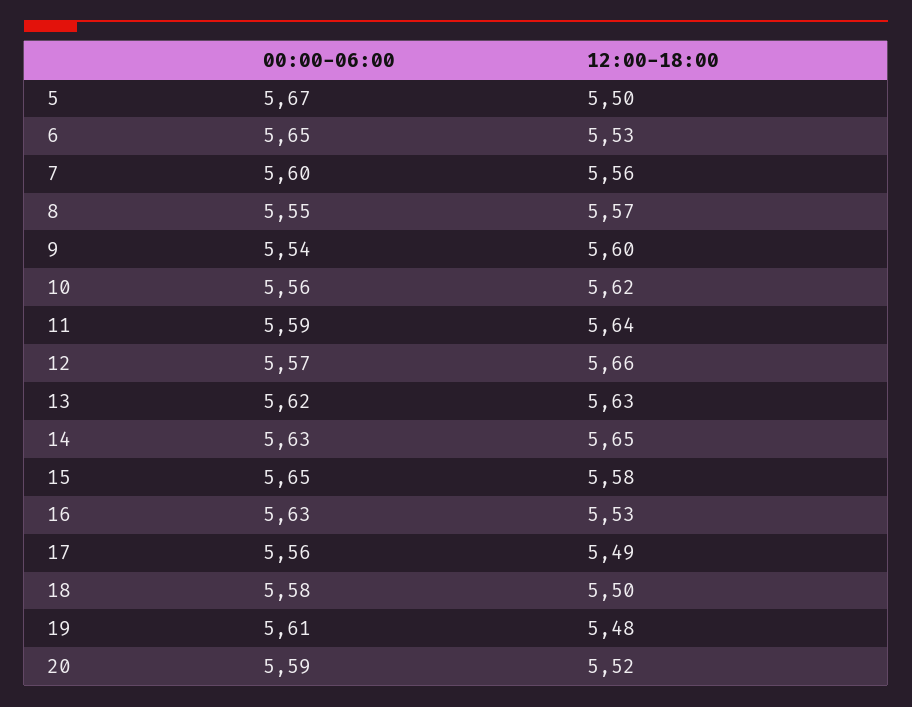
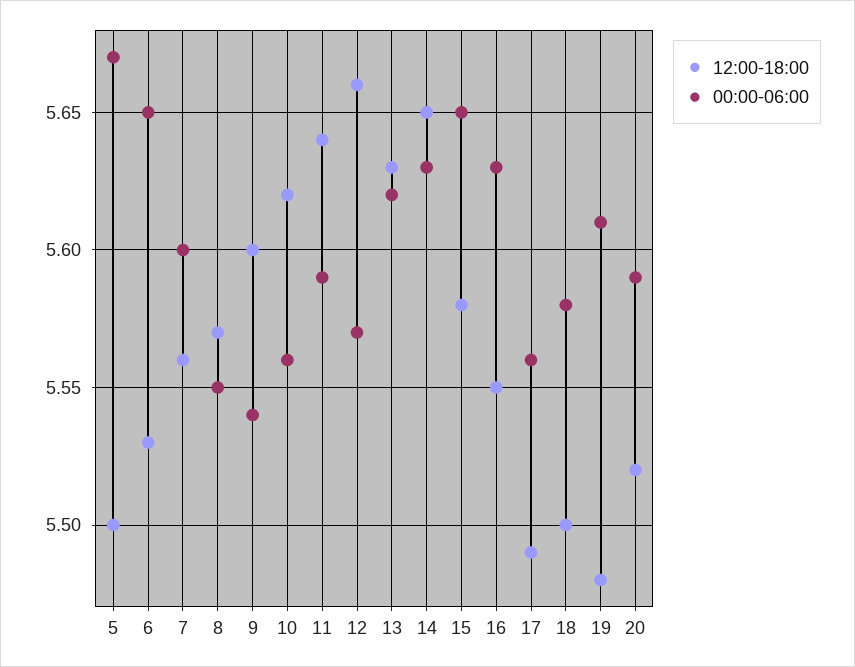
12:00-18:00, 16: 5.53 -> 5.55

